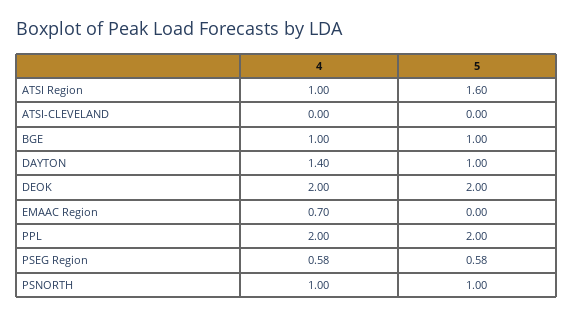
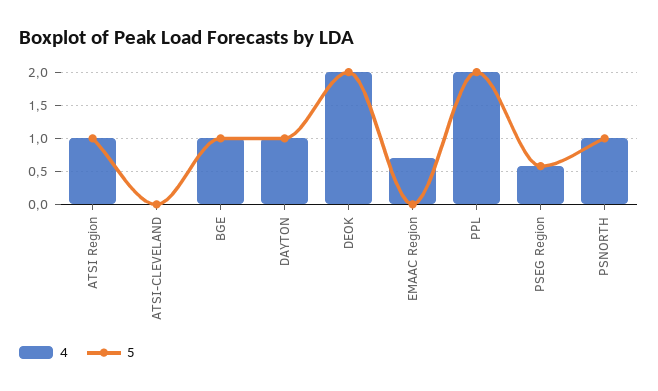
5, ATSI Region: 1.6 -> 1
4, DAYTON: 1.4 -> 1

